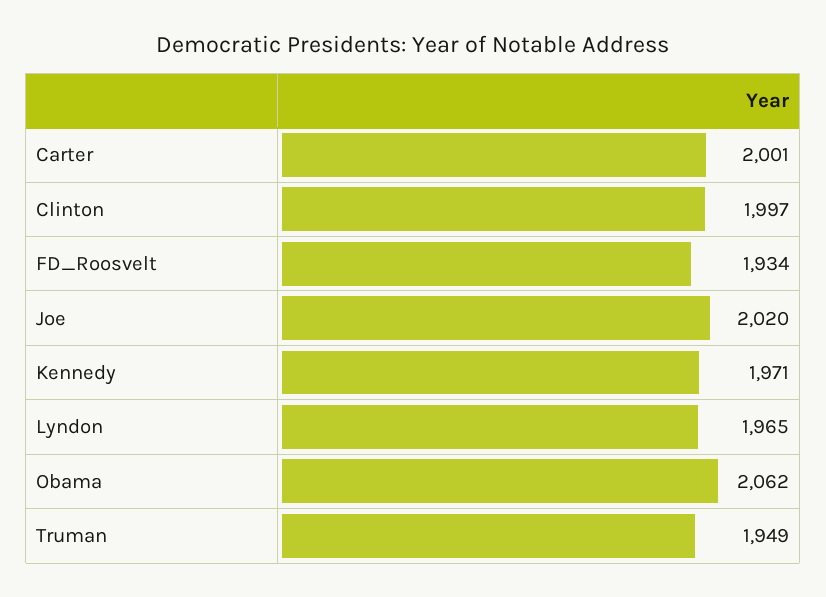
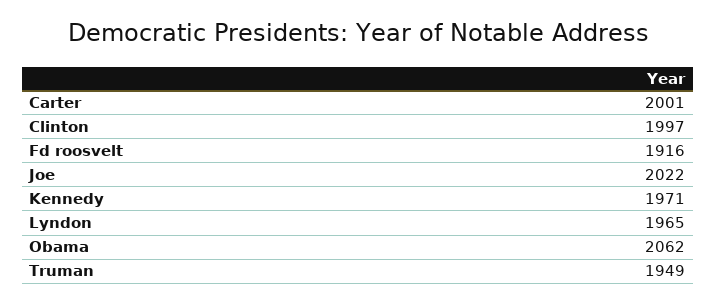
FD_Roosvelt: 1934 -> 1916
Joe: 2020 -> 2022

